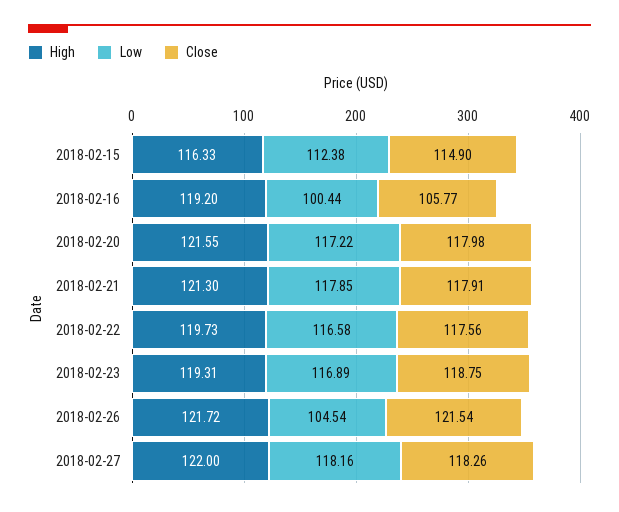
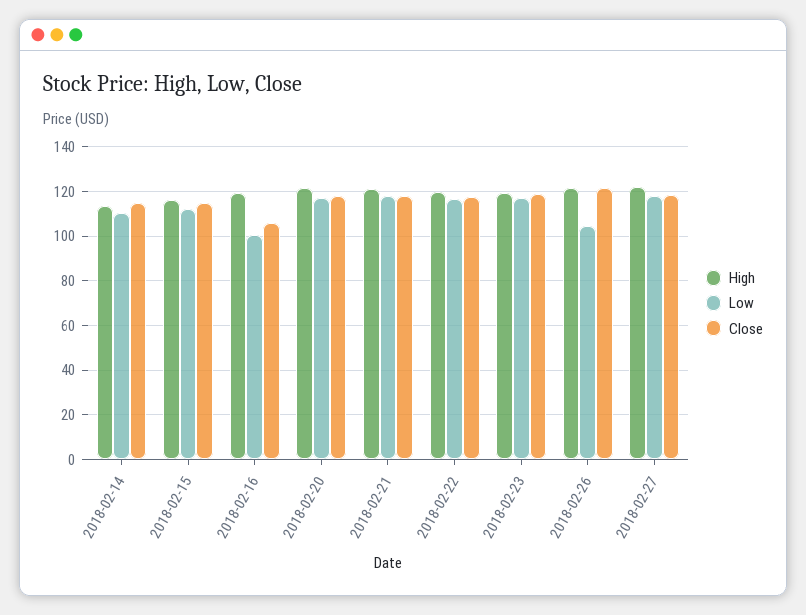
High, 2018-02-14: none -> 115
Low, 2018-02-14: none -> 110
Close, 2018-02-14: none -> 115

